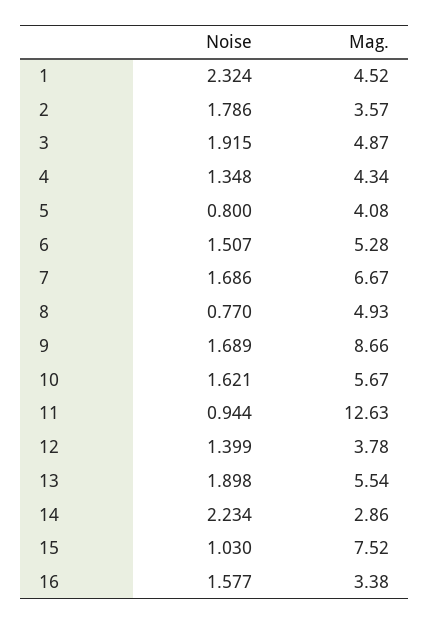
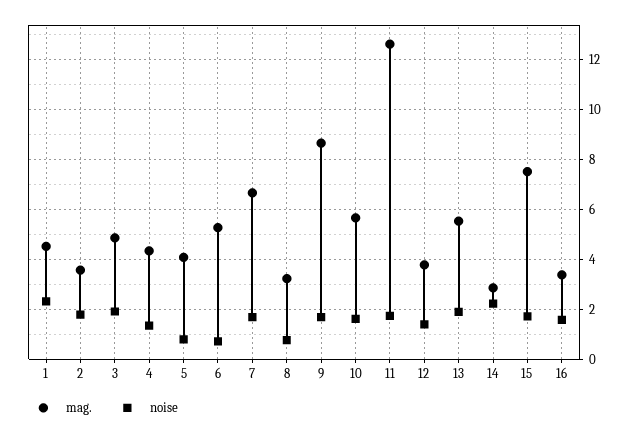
Noise, 6: 1.507 -> 0.75
Mag., 8: 4.93 -> 3.25
Noise, 11: 0.944 -> 1.75
Noise, 15: 1.03 -> 1.75

